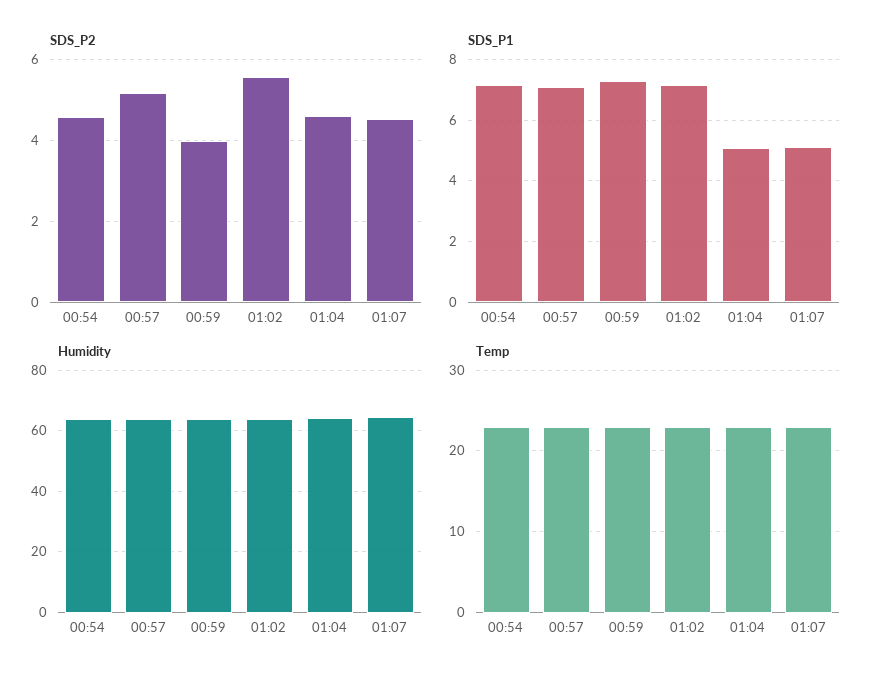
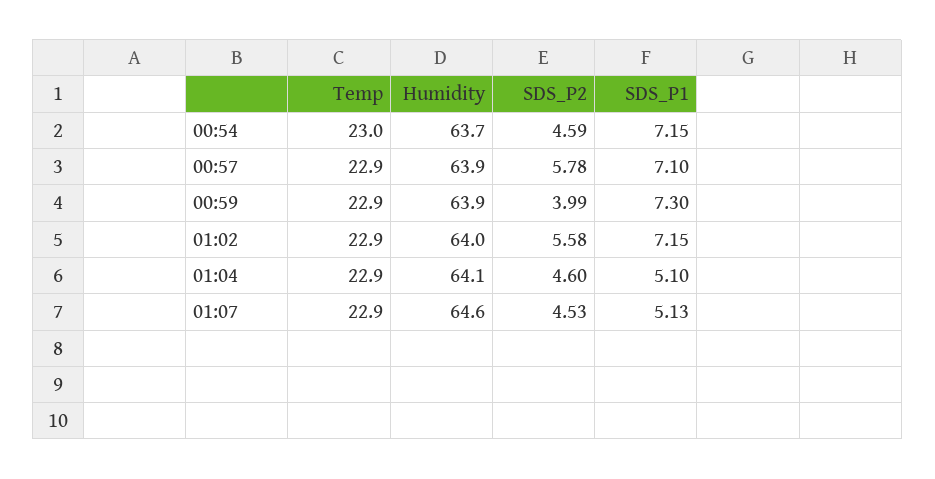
SDS_P2, 00:57: 5.2 -> 5.78

